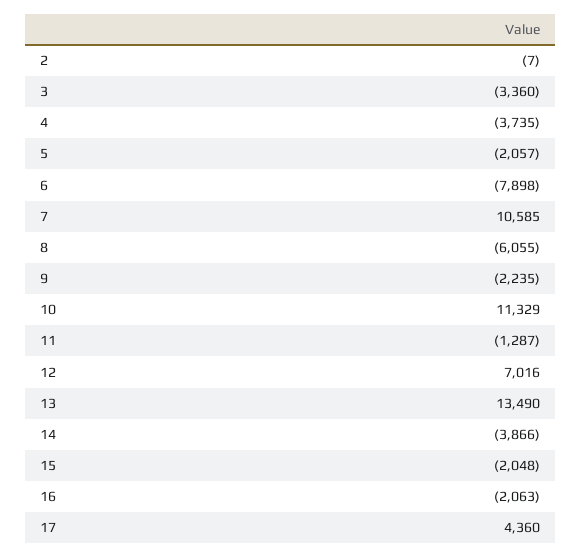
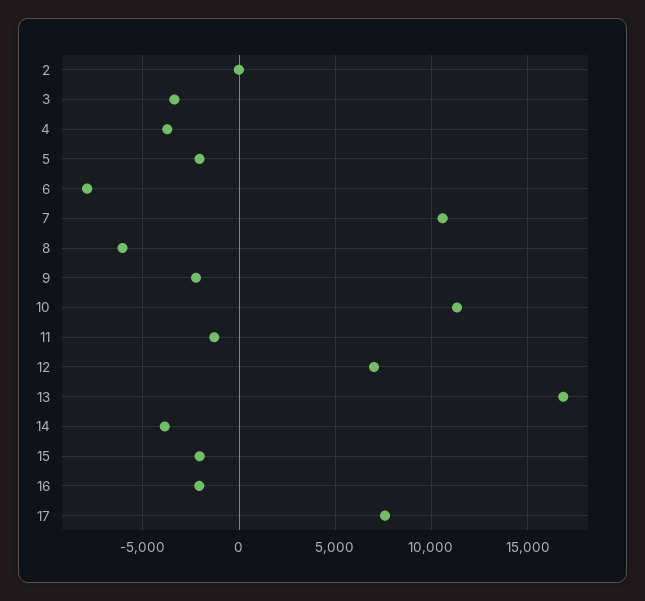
13: 13490 -> 17000
17: 4360 -> 7500

